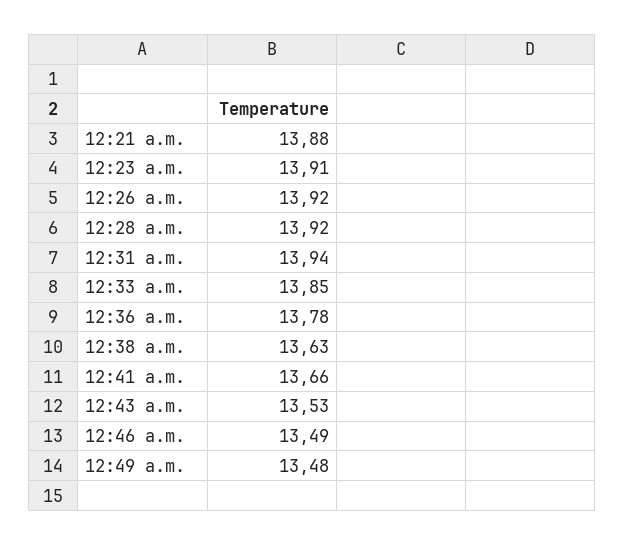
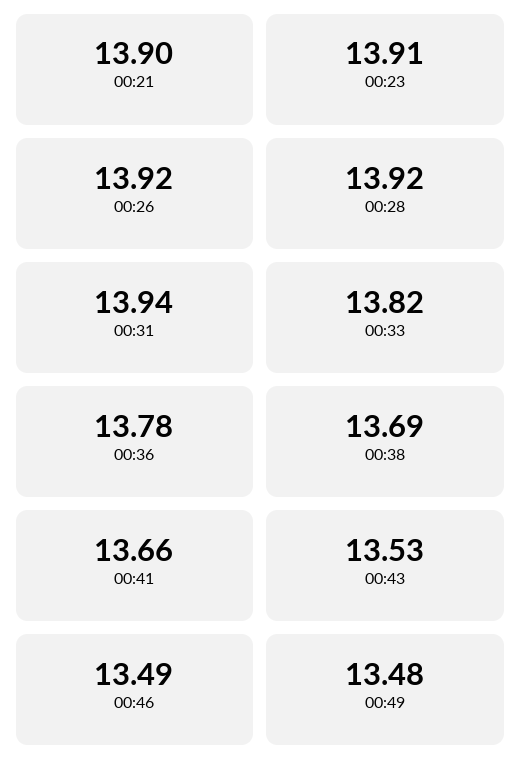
12:21 a.m.: 13.88 -> 13.9
12:33 a.m.: 13.85 -> 13.82
12:38 a.m.: 13.63 -> 13.69

